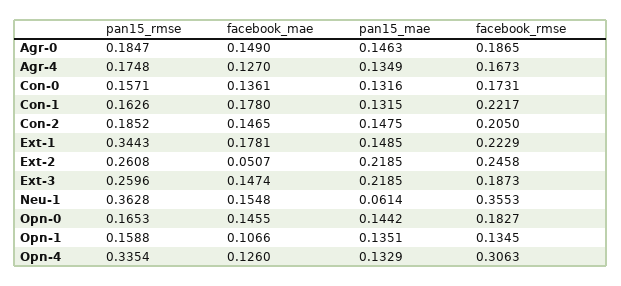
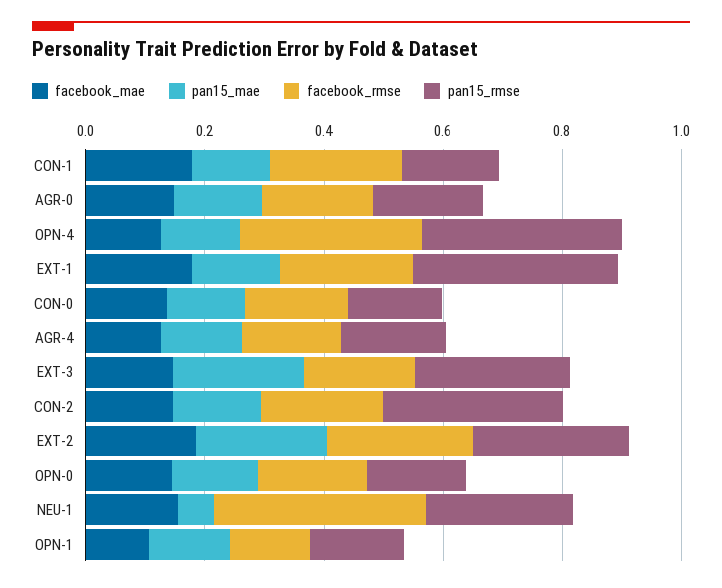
pan15_rmse, Con-2: 0.1852 -> 0.3
facebook_mae, Ext-2: 0.0507 -> 0.2
pan15_rmse, Neu-1: 0.3628 -> 0.25

